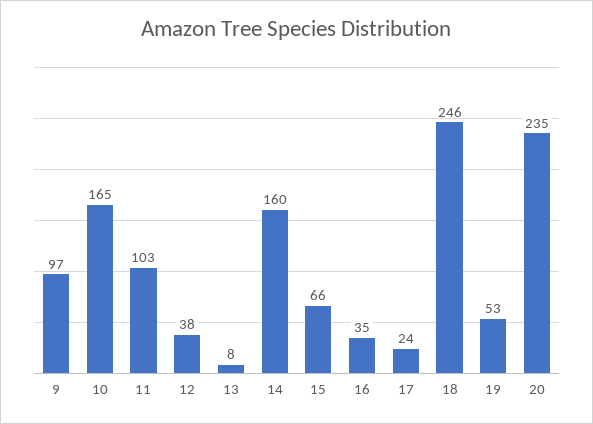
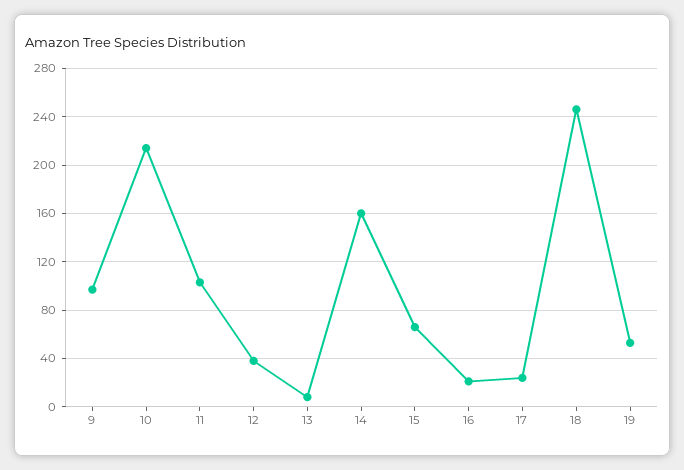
10: 165 -> 215
16: 35 -> 20
20: 235 -> none

